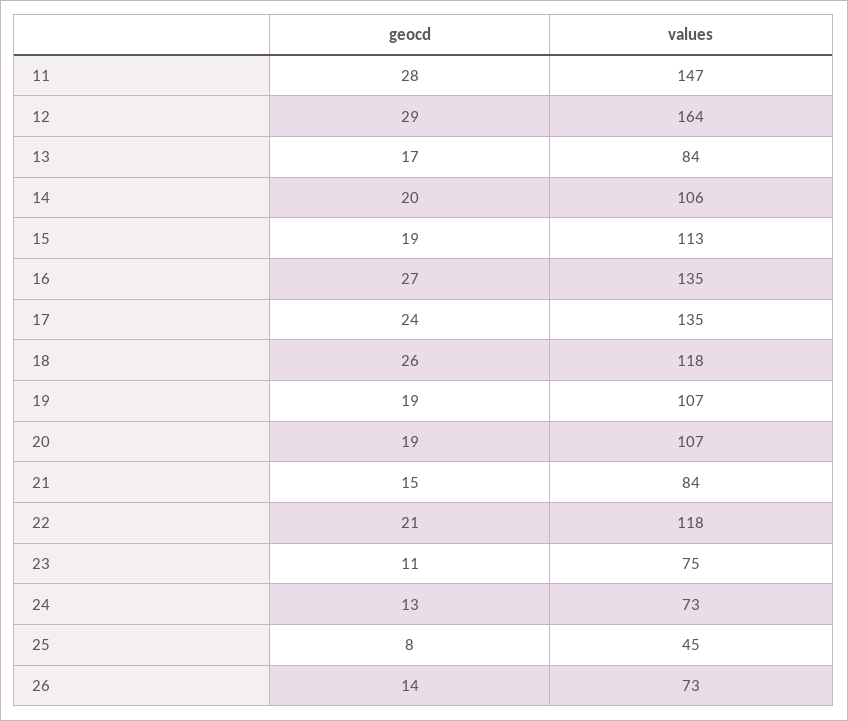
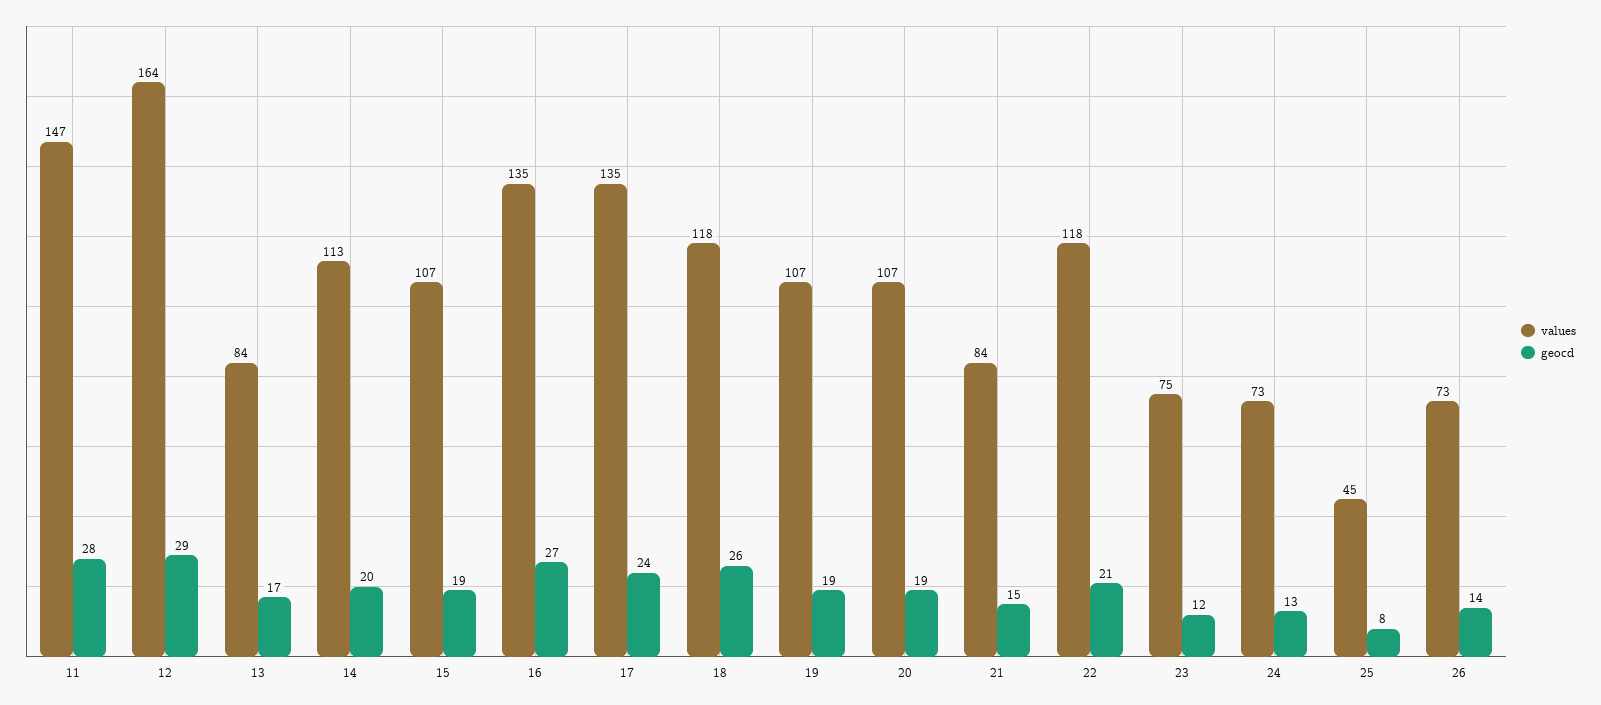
values, 14: 106 -> 113
values, 15: 113 -> 107
geocd, 23: 11 -> 12

